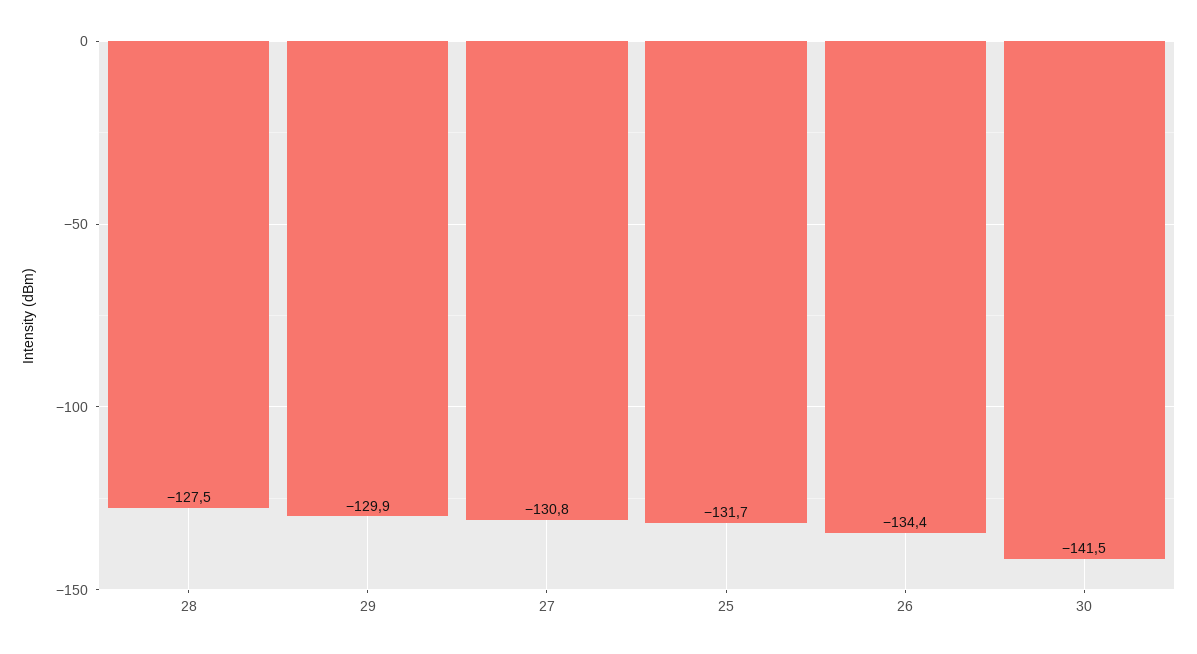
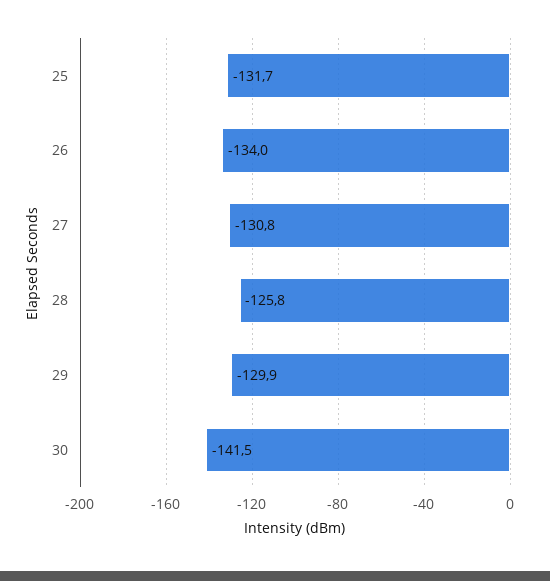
28: -127.5 -> -125.8
26: -134.4 -> -134

